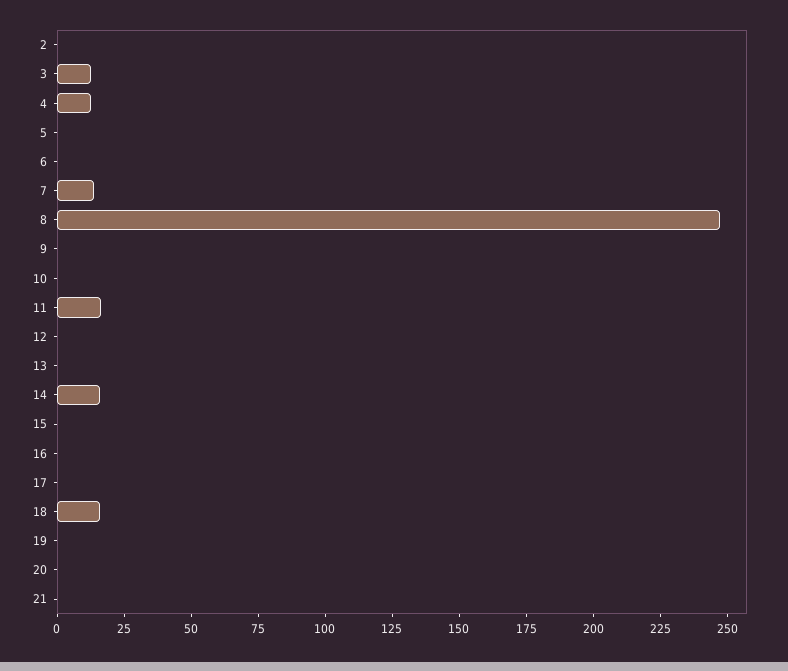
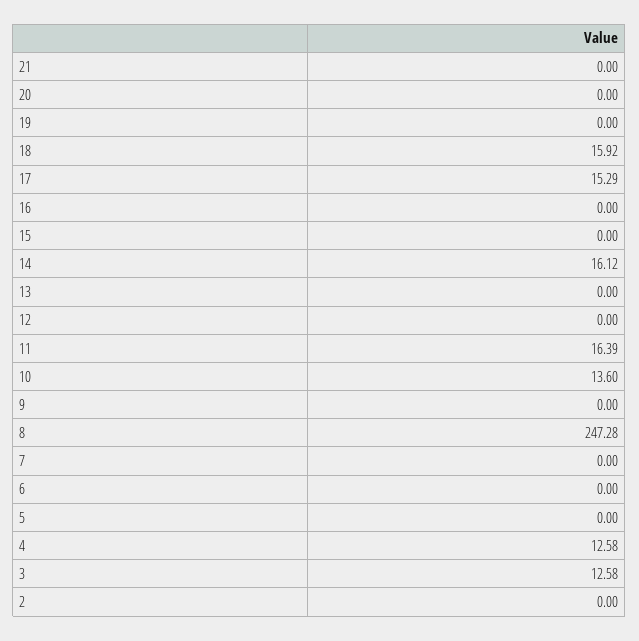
7: 15 -> 0
10: 0 -> 13.6
17: 0 -> 15.29

